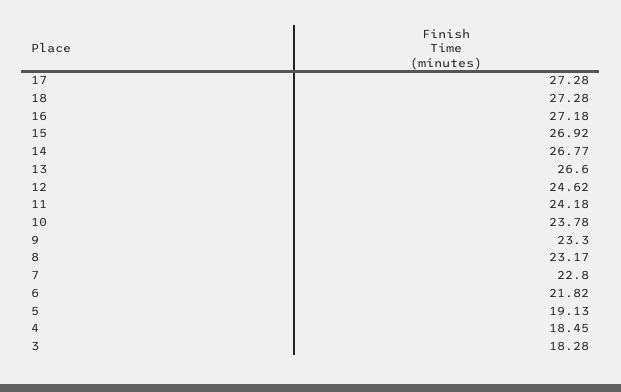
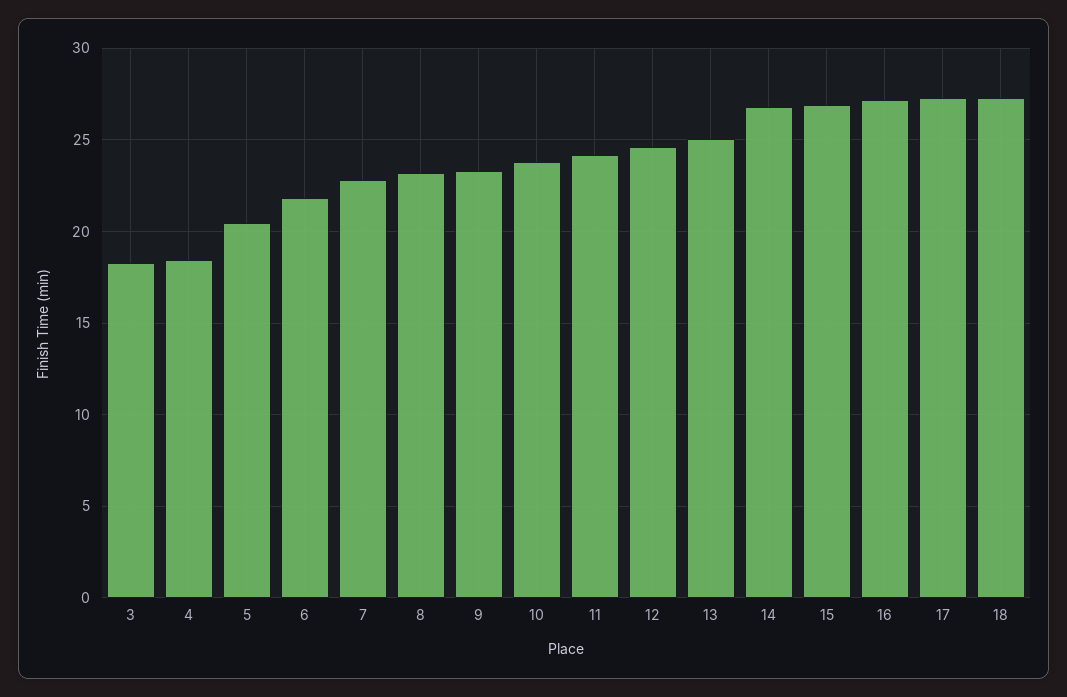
13: 26.6 -> 25
5: 19.13 -> 20.5

